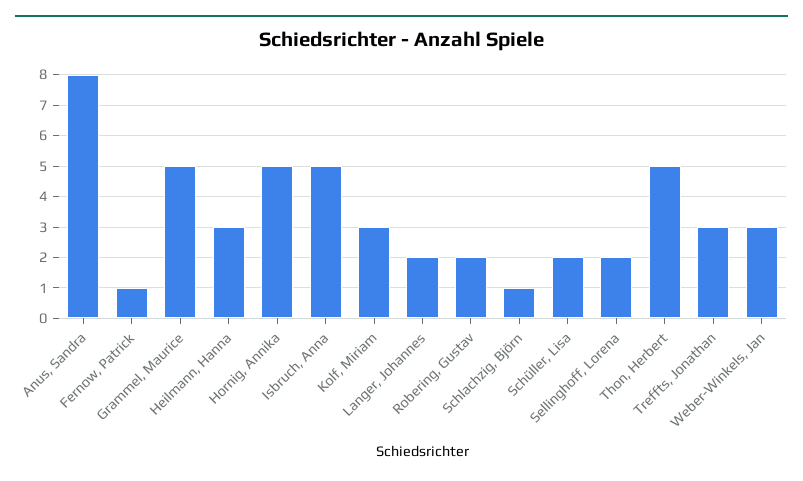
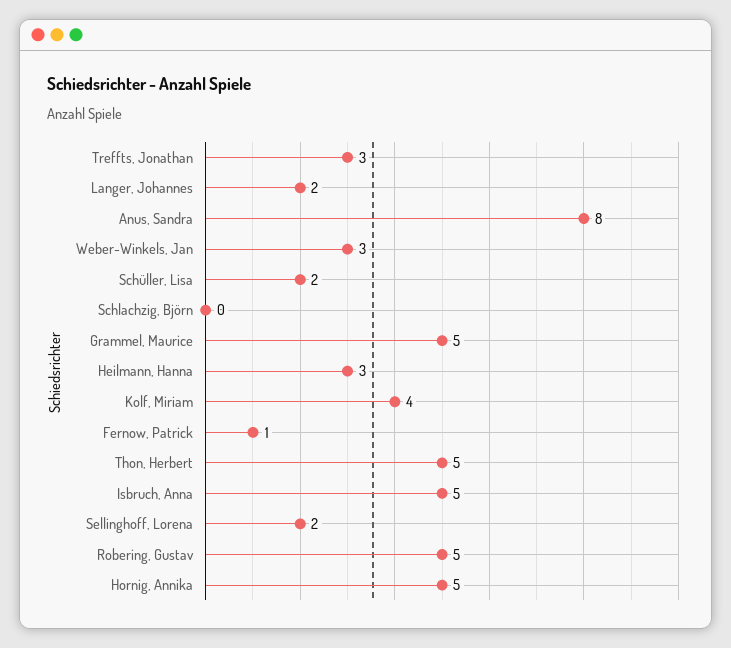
Kolf, Miriam: 3 -> 4
Robering, Gustav: 2 -> 5
Schlachzig, Björn: 1 -> 0

